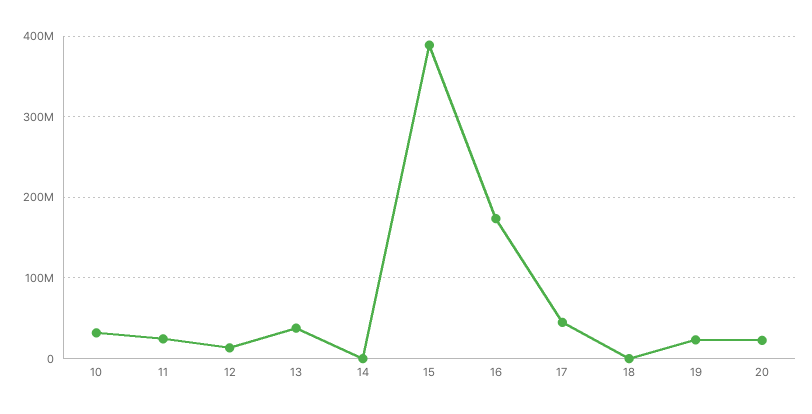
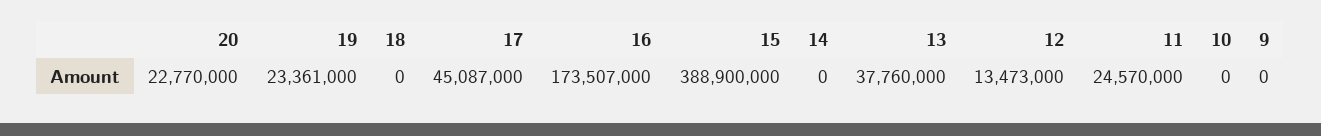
10: 30000000 -> 0
9: none -> 0

